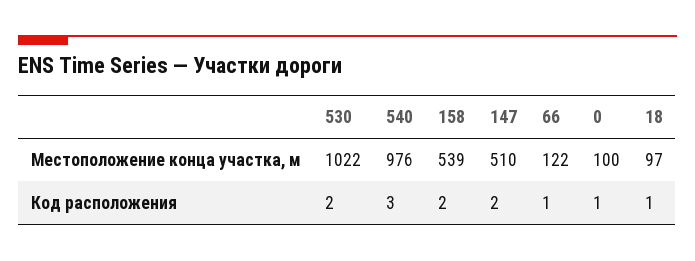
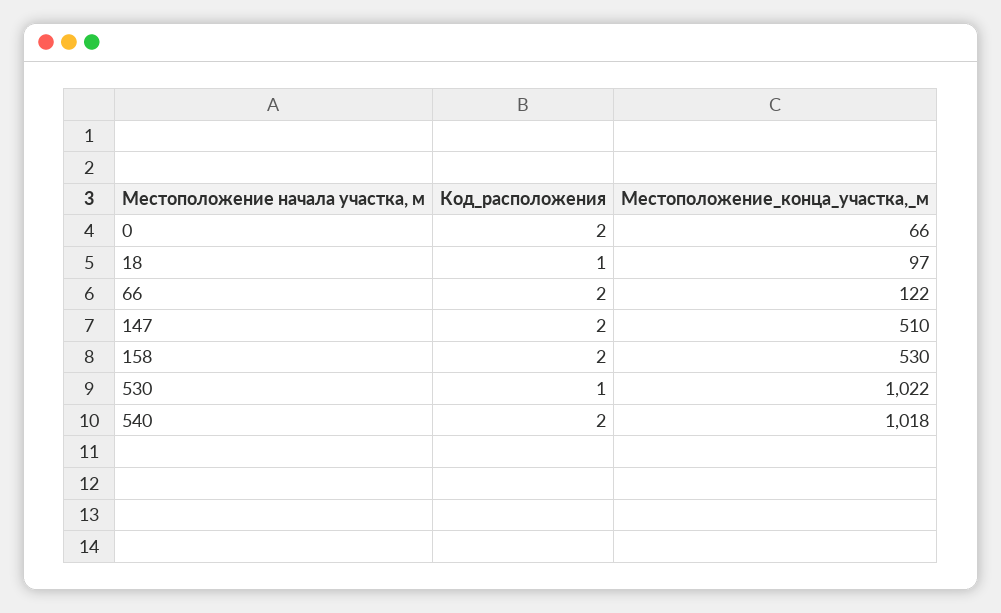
540, Местоположение конца участка, м: 976 -> 1018
158, Местоположение конца участка, м: 539 -> 530
0, Местоположение конца участка, м: 100 -> 66
530, Код расположения: 2 -> 1
540, Код расположения: 3 -> 2
66, Код расположения: 1 -> 2
0, Код расположения: 1 -> 2

